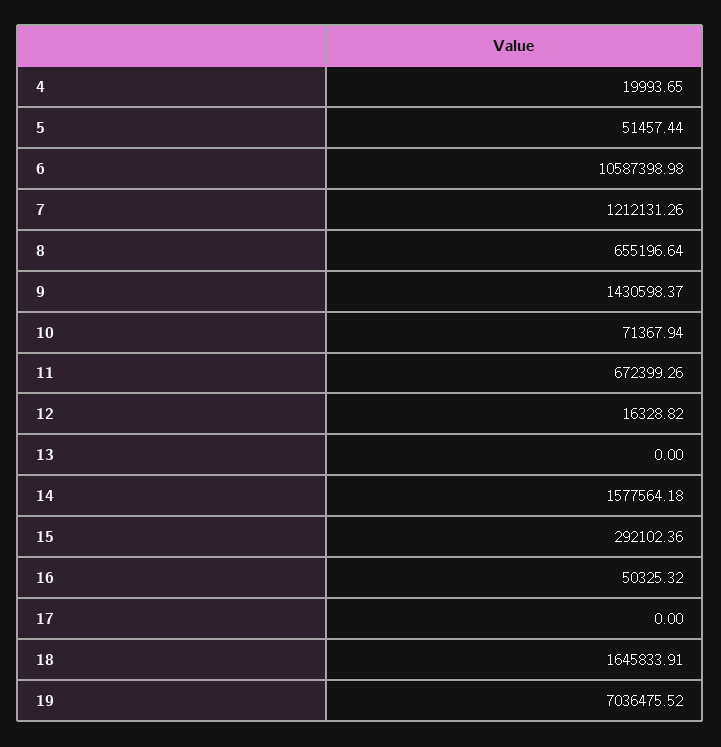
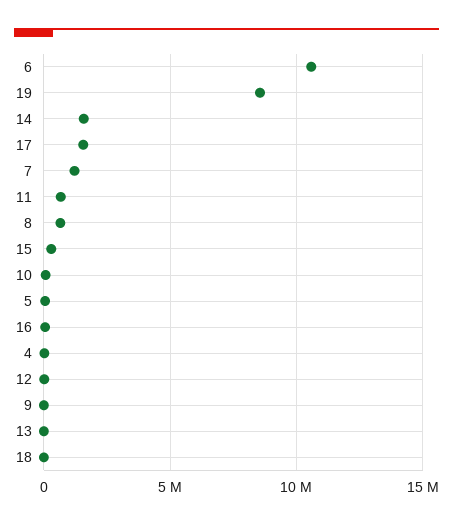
9: 1430598.37 -> 0
17: 0 -> 1500000
18: 1645833.91 -> 0
19: 7036475.52 -> 8500000

